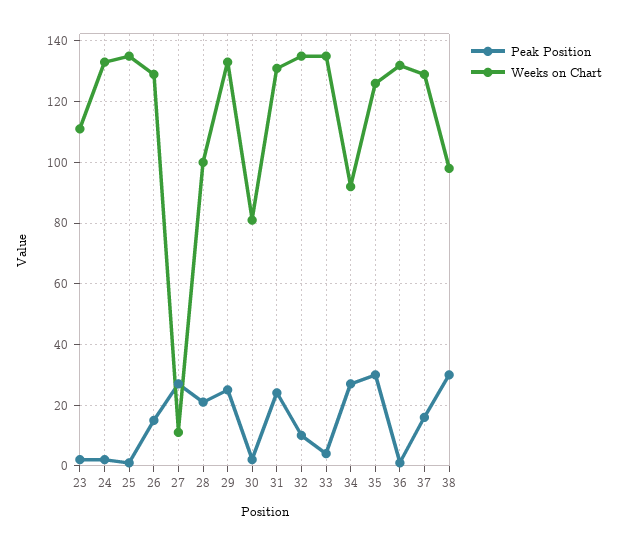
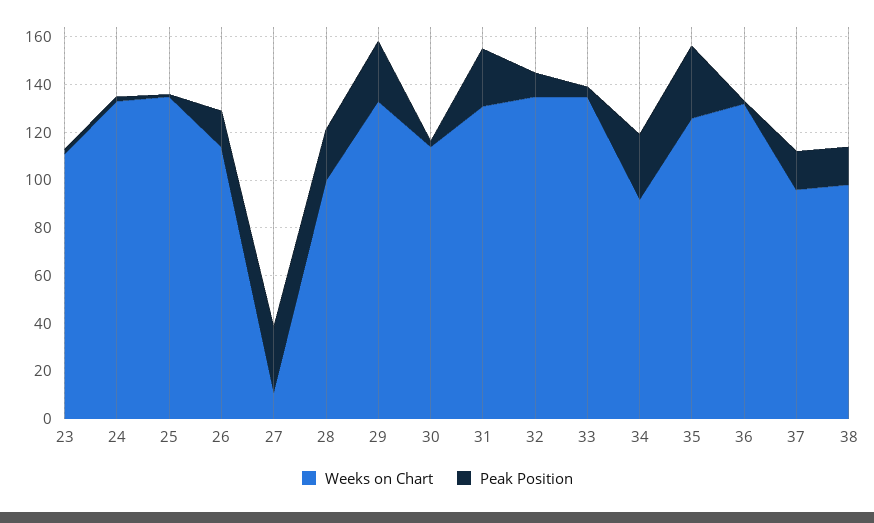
Weeks on Chart, 26: 130 -> 115
Weeks on Chart, 30: 80 -> 115
Weeks on Chart, 37: 130 -> 95
Peak Position, 38: 30 -> 15

